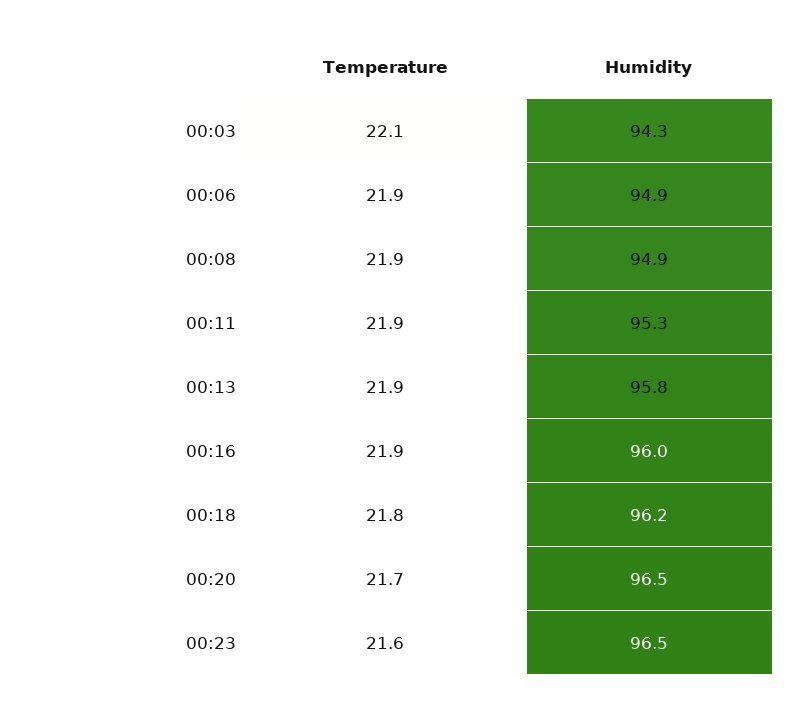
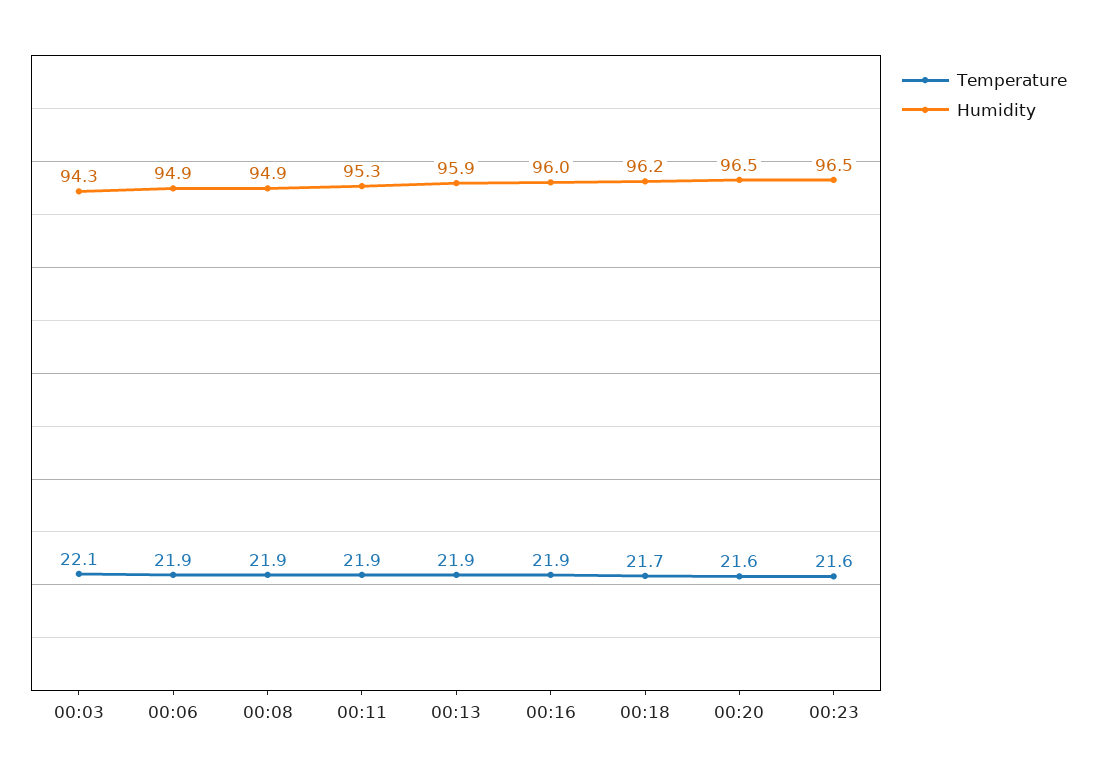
Humidity, 00:13: 95.8 -> 95.9
Temperature, 00:18: 21.8 -> 21.7
Temperature, 00:20: 21.7 -> 21.6

